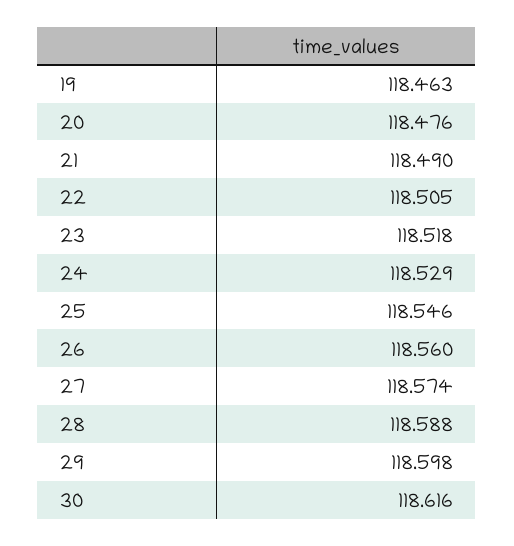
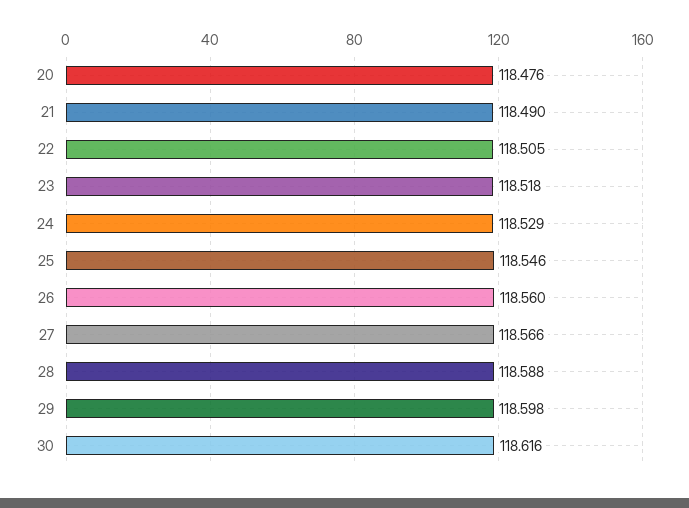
19: 118.463 -> none
27: 118.574 -> 118.566

